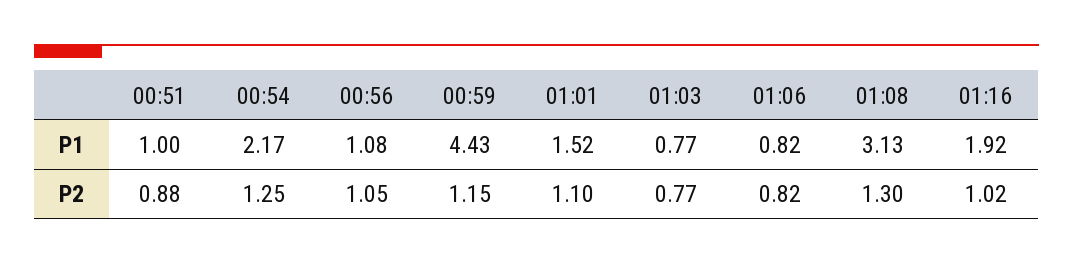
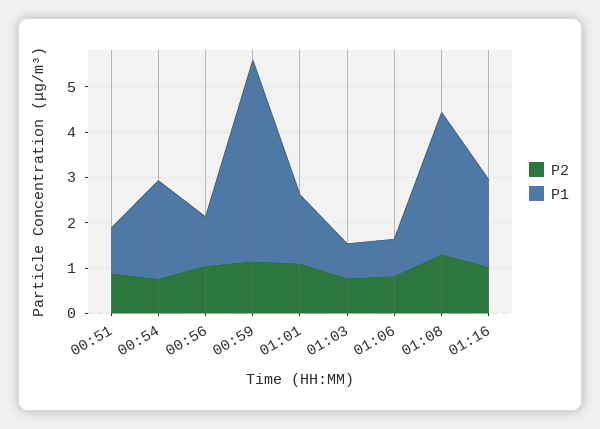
P2, 00:54: 1.25 -> 0.8

